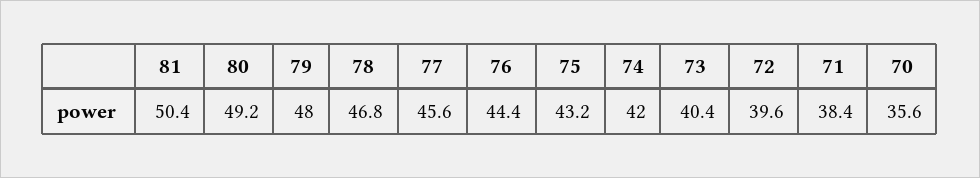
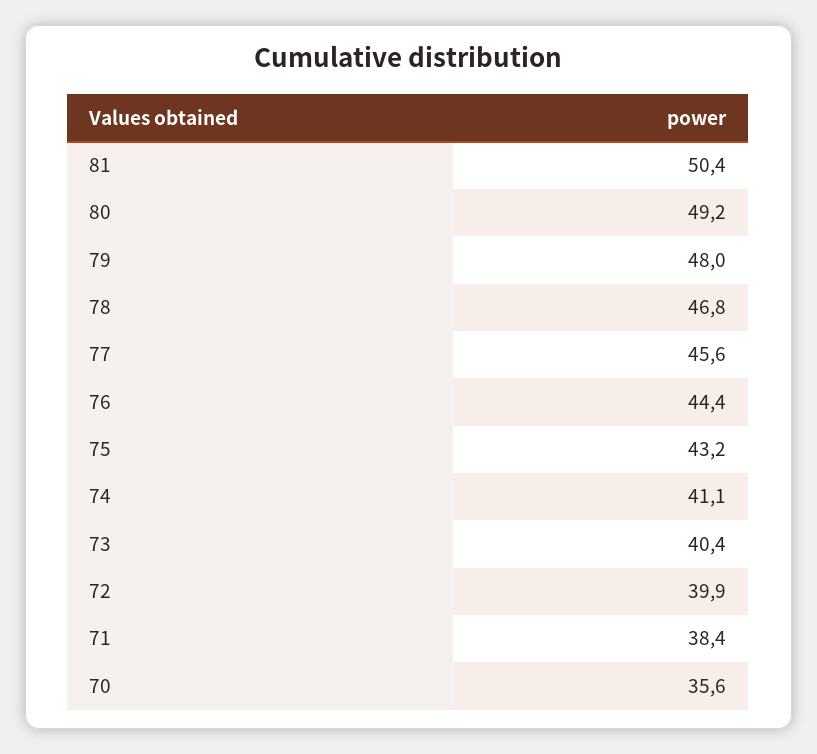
74: 42 -> 41.1
72: 39.6 -> 39.9

